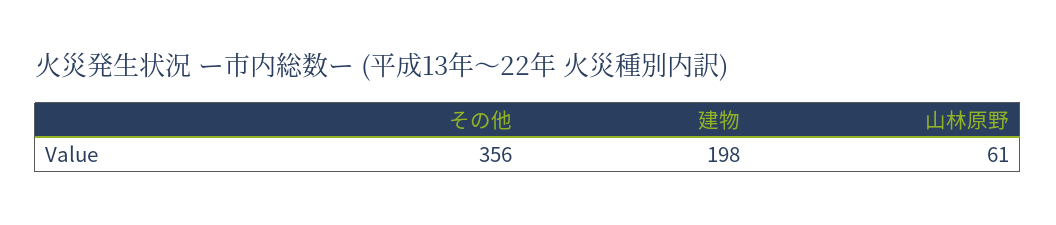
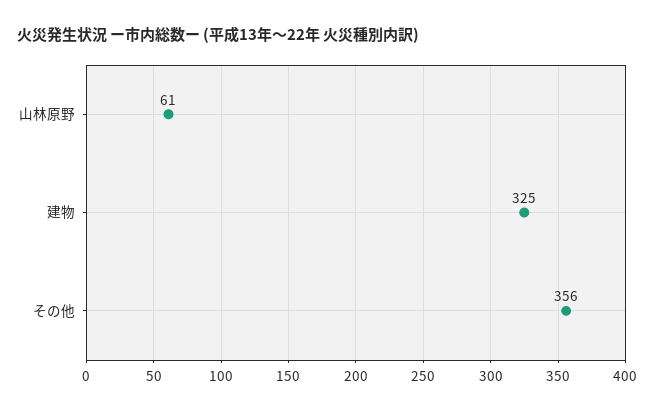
建物: 198 -> 325

